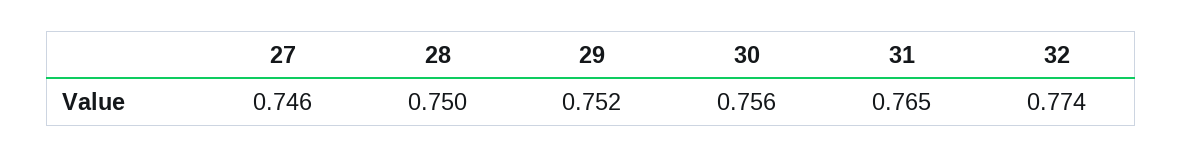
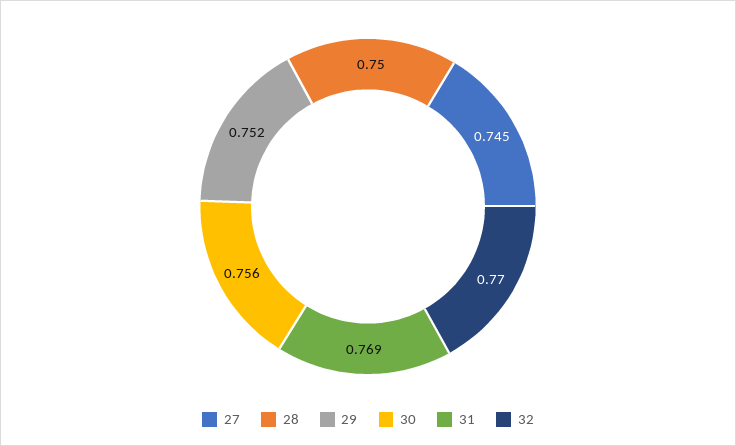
27: 0.746 -> 0.745
31: 0.765 -> 0.769
32: 0.774 -> 0.77

